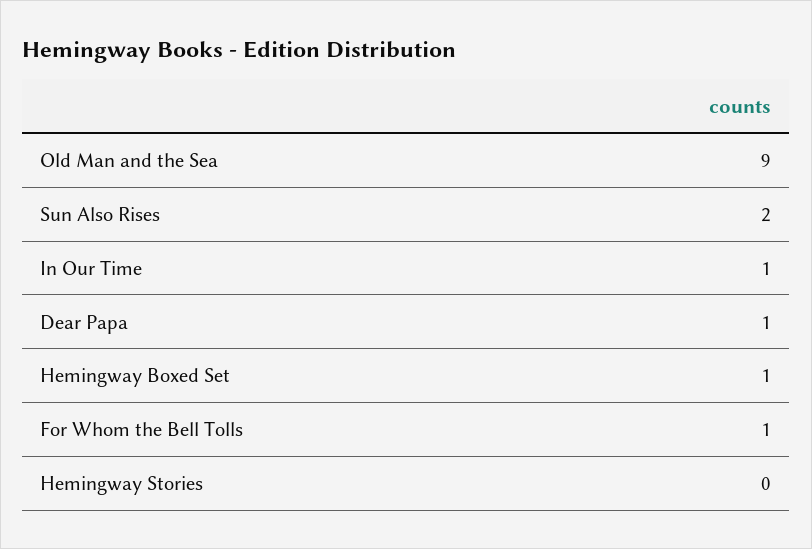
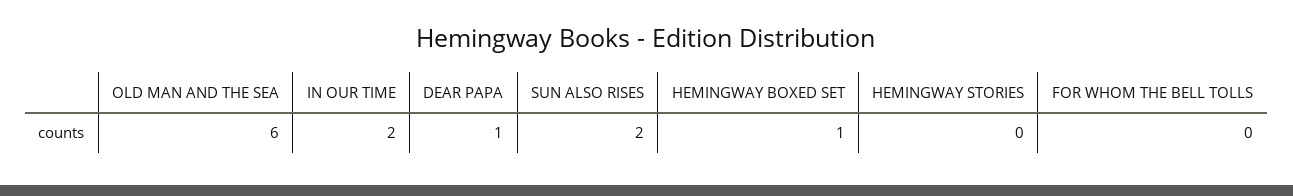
Old Man and the Sea: 9 -> 6
In Our Time: 1 -> 2
For Whom the Bell Tolls: 1 -> 0

